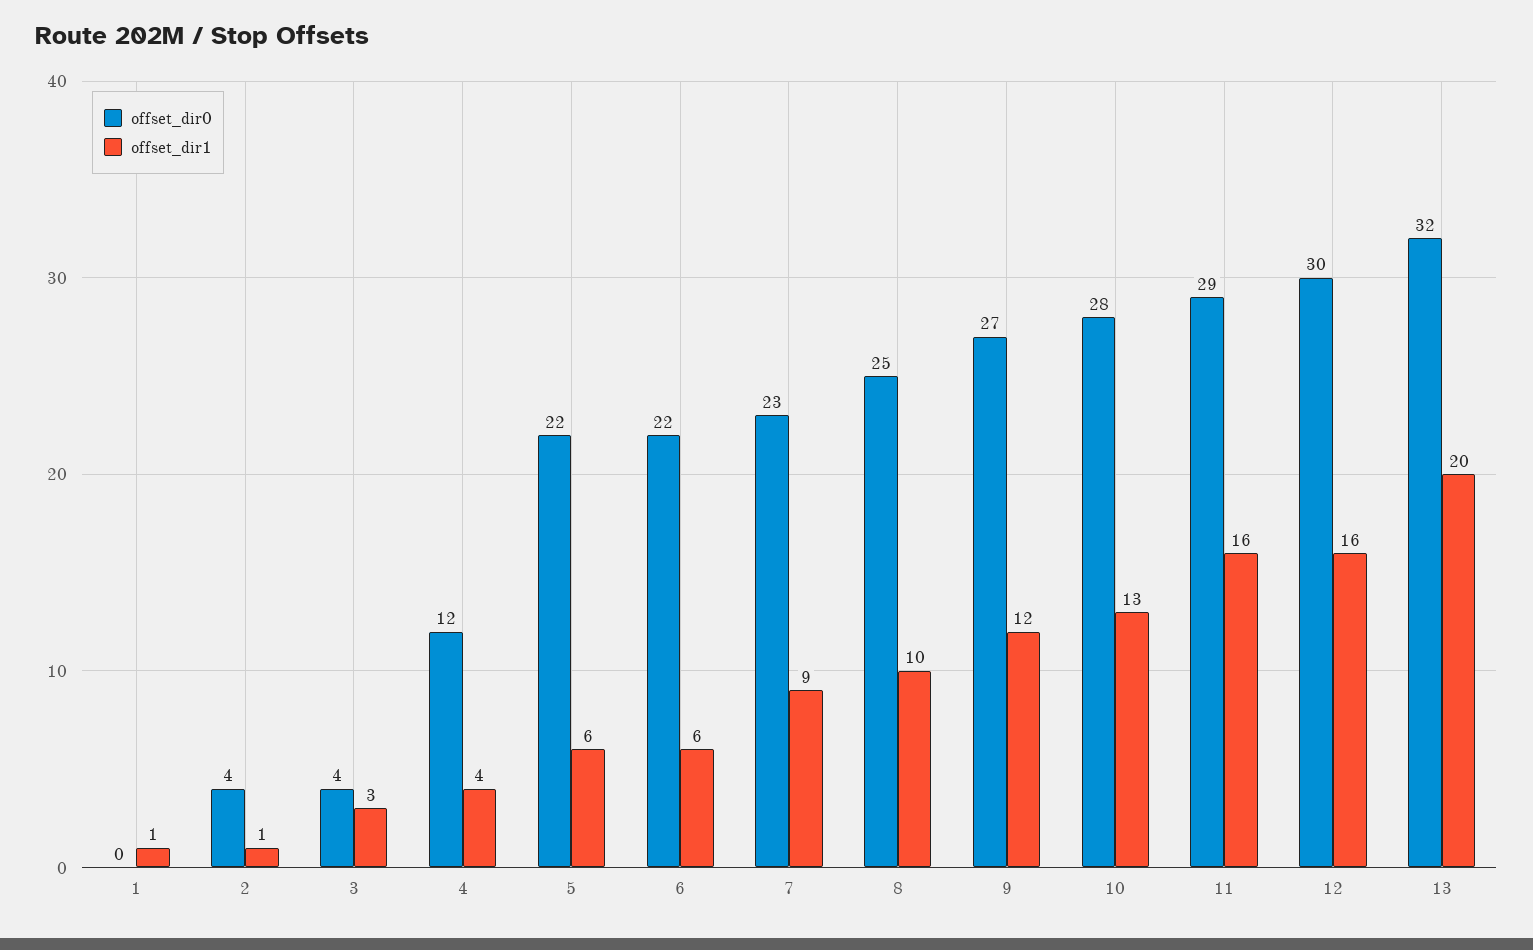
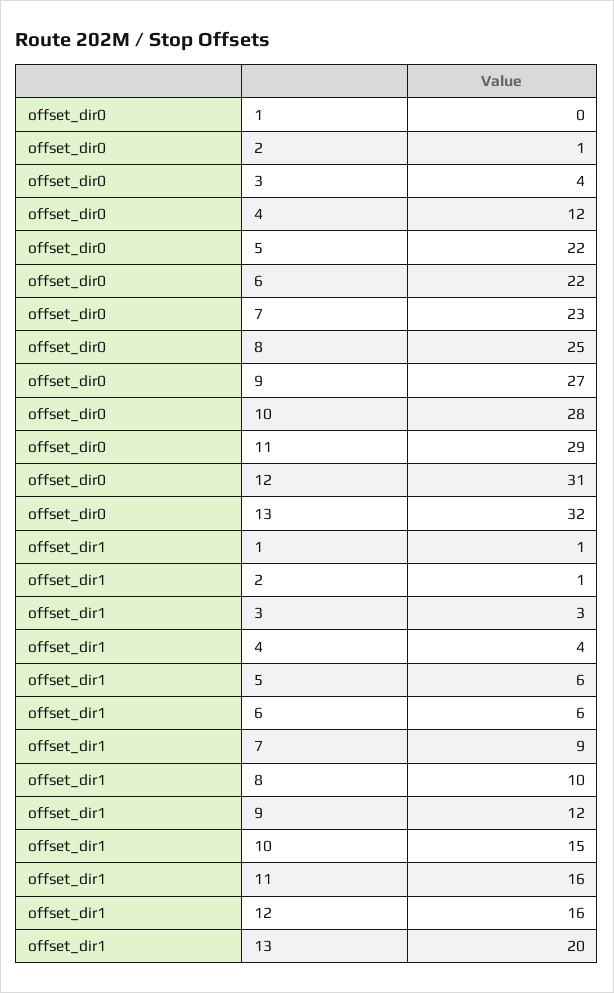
offset_dir0, 2: 4 -> 1
offset_dir1, 10: 13 -> 15
offset_dir0, 12: 30 -> 31

